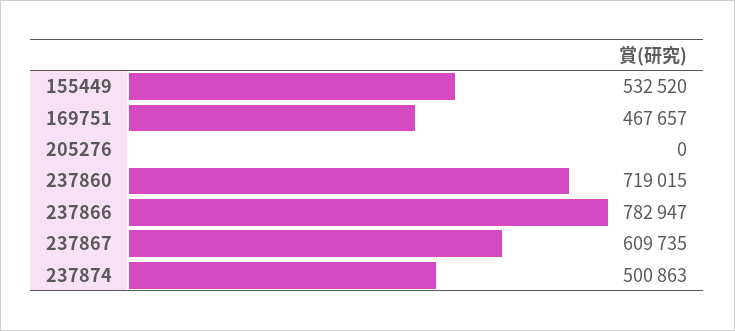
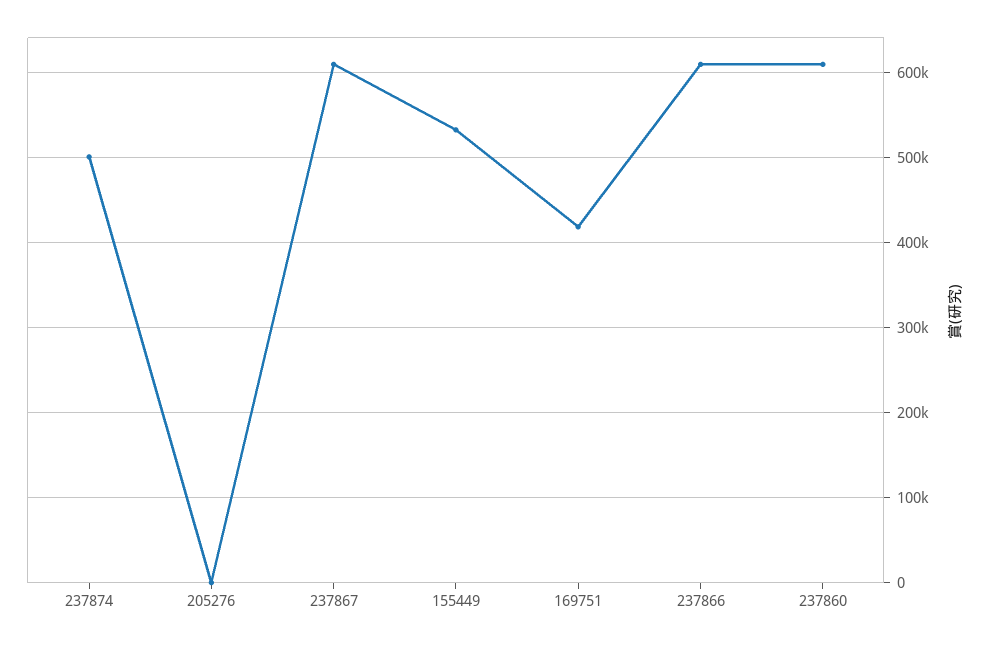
169751: 467657 -> 420000
237860: 719015 -> 610000
237866: 782947 -> 610000

